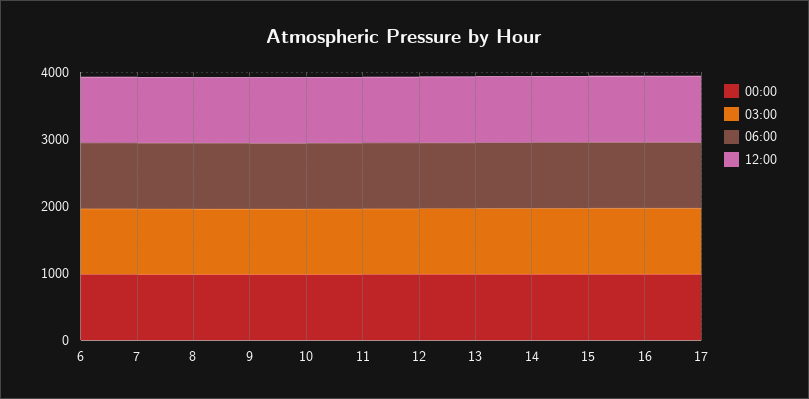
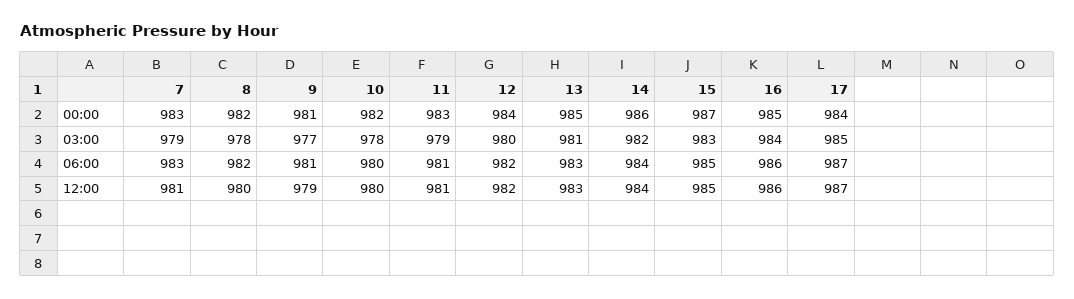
00:00, 6: 1000 -> none
03:00, 6: 1000 -> none
06:00, 6: 1000 -> none
12:00, 6: 1000 -> none

